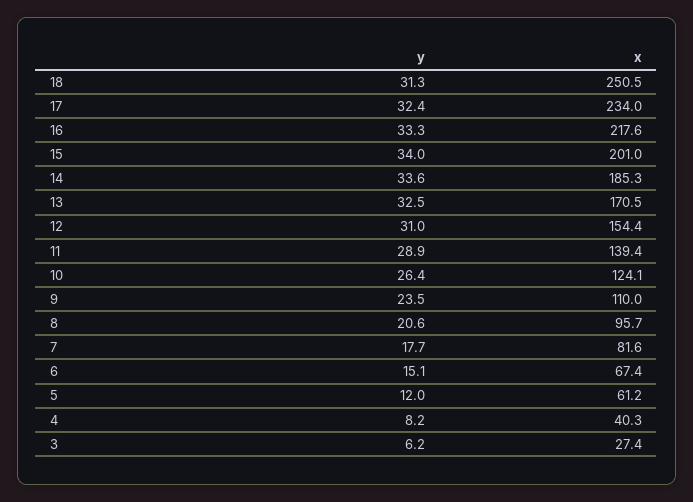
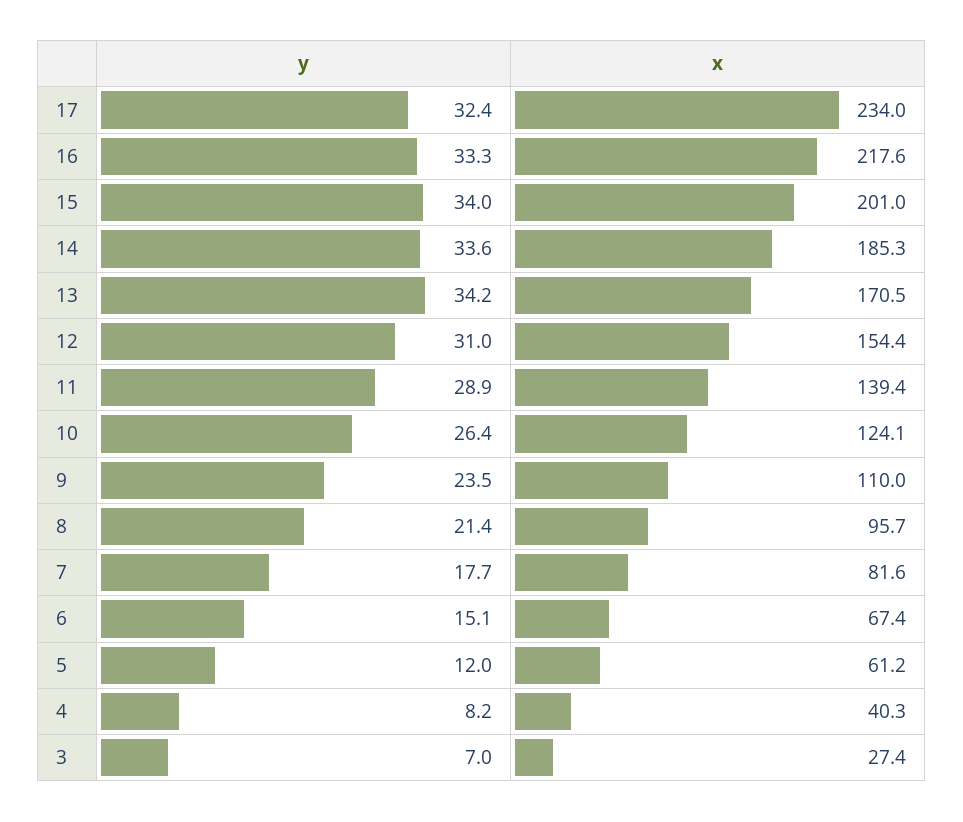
y, 18: 31.3 -> none
x, 18: 250.5 -> none
y, 13: 32.5 -> 34.2
y, 8: 20.6 -> 21.4
y, 3: 6.2 -> 7

